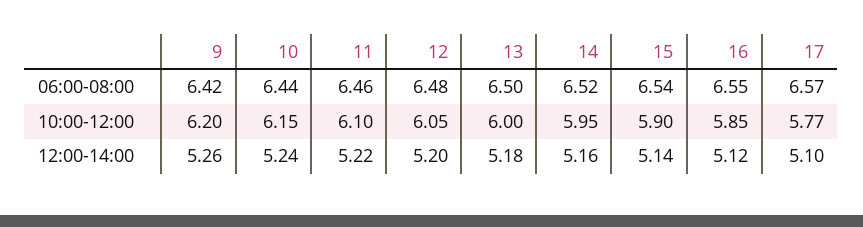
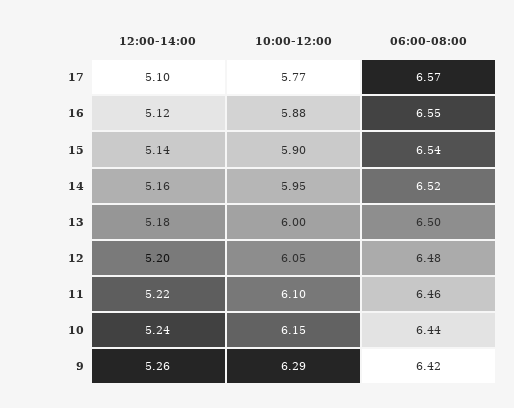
9, 10:00-12:00: 6.2 -> 6.29
16, 10:00-12:00: 5.85 -> 5.88

